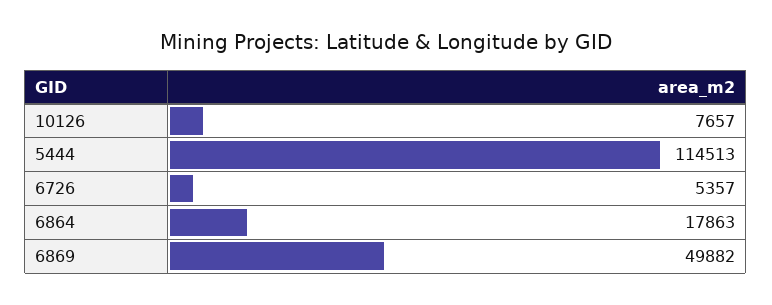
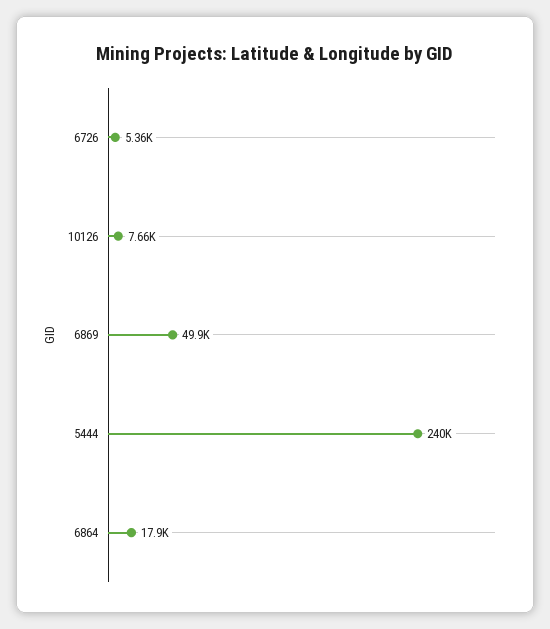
5444: 114513 -> 240000

